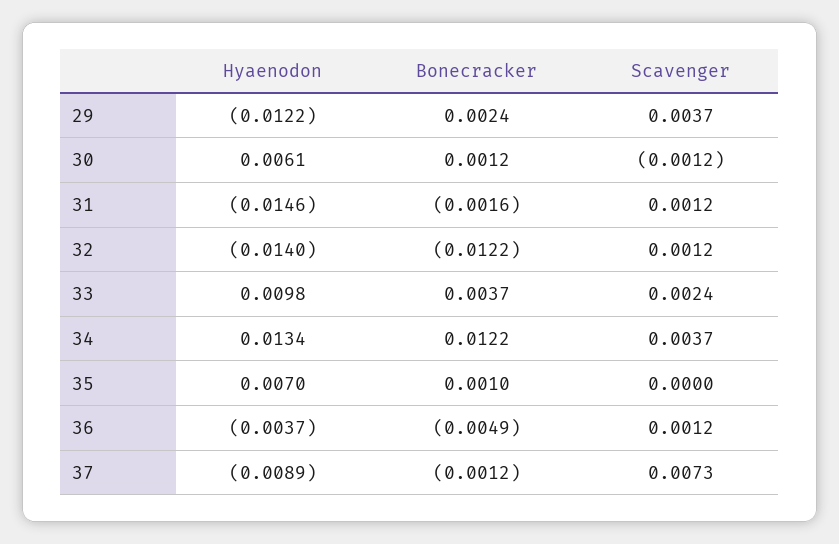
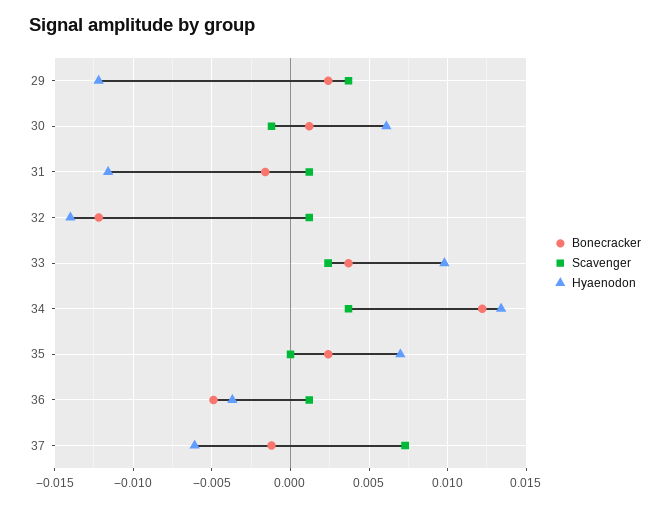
Hyaenodon, 31: -0.0146 -> -0.0115
Bonecracker, 35: 0.001 -> 0.0025
Hyaenodon, 37: -0.0089 -> -0.006

